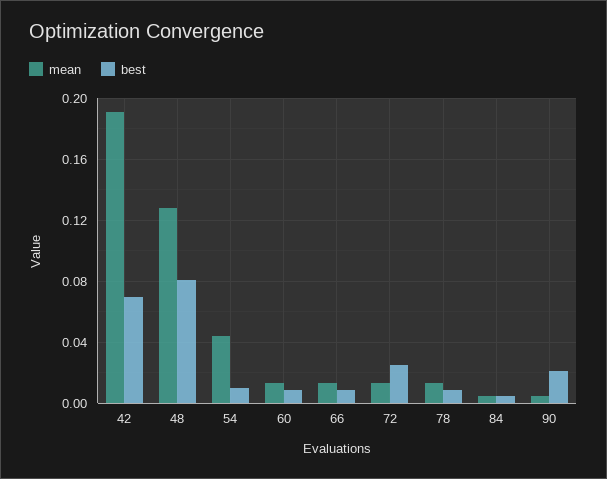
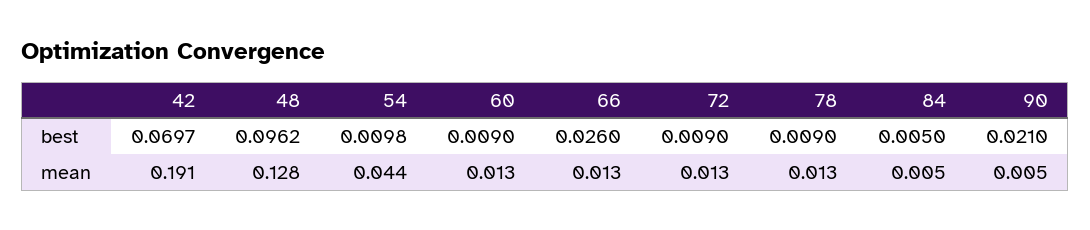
best, 48: 0.08 -> 0.0962
best, 66: 0.01 -> 0.026
best, 72: 0.025 -> 0.009

